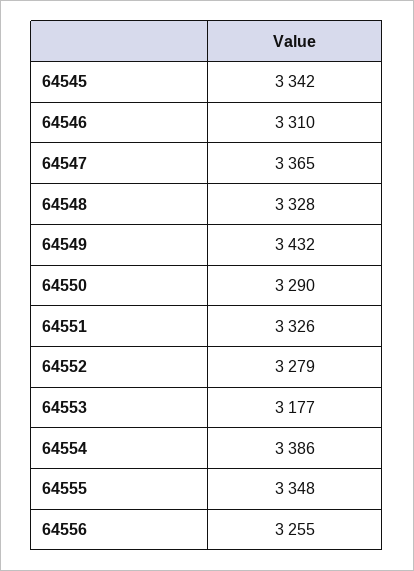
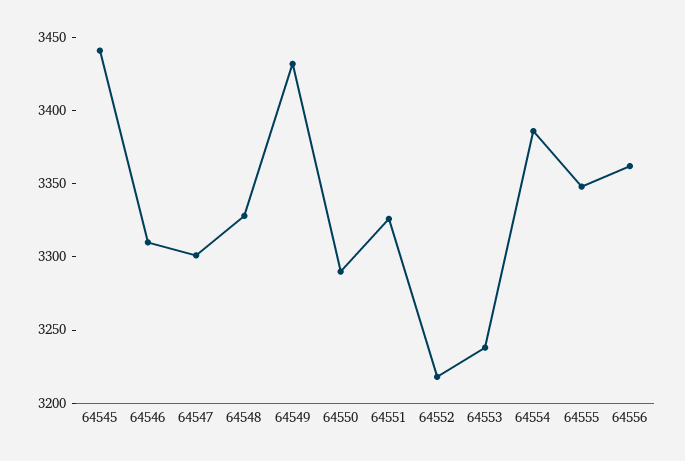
64545: 3342 -> 3440
64547: 3365 -> 3300
64552: 3279 -> 3220
64553: 3177 -> 3240
64556: 3255 -> 3360

